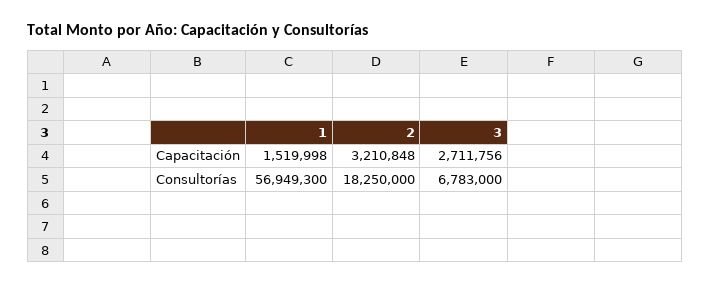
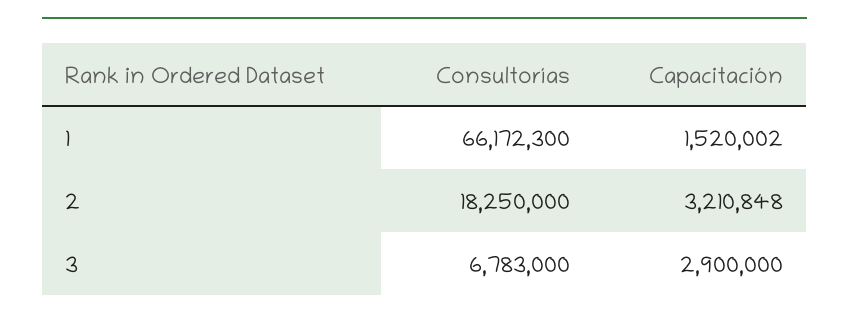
1, Capacitación: 1519998 -> 1520002
3, Capacitación: 2711756 -> 2900000
1, Consultorías: 56949300 -> 66172300

